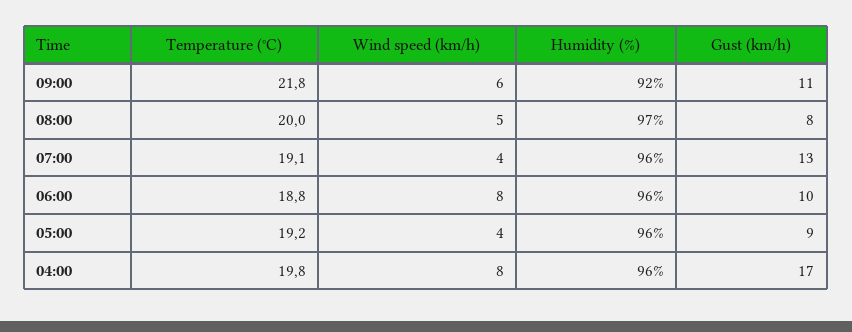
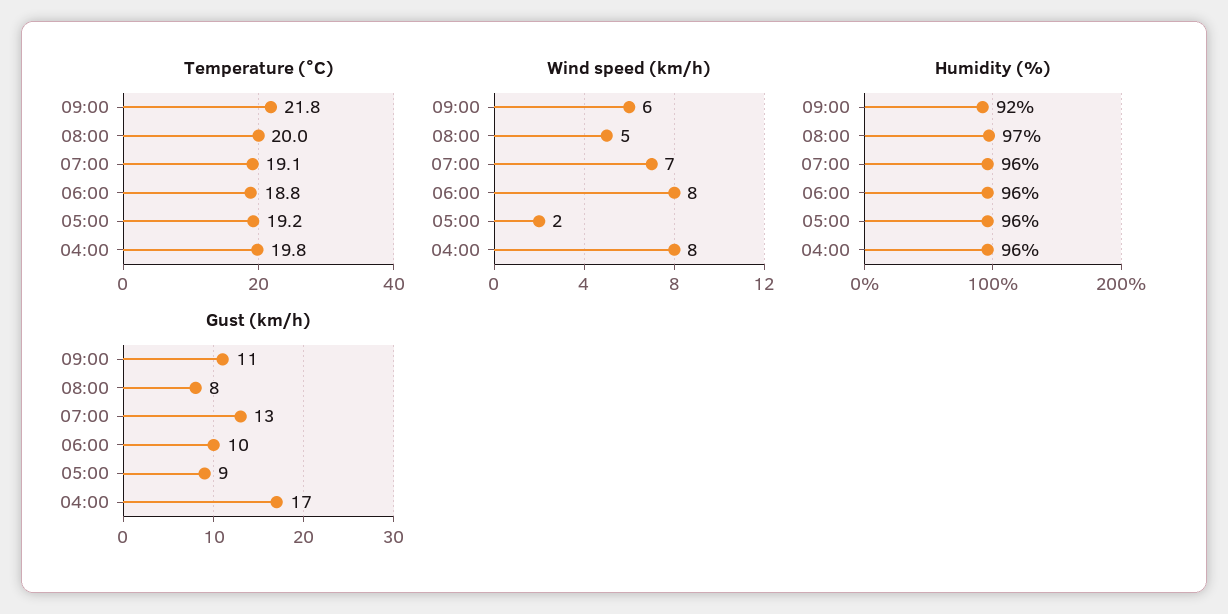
Wind speed (km/h), 07:00: 4 -> 7
Wind speed (km/h), 05:00: 4 -> 2

